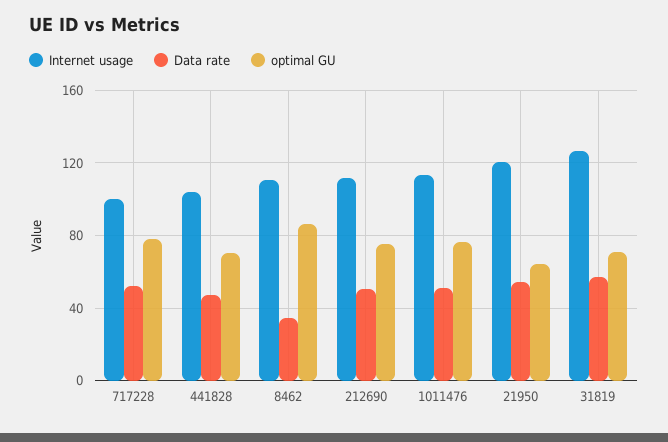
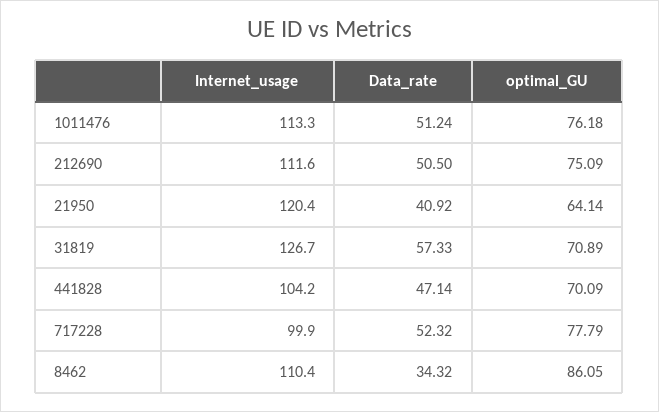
Data rate, 21950: 55 -> 40.92

